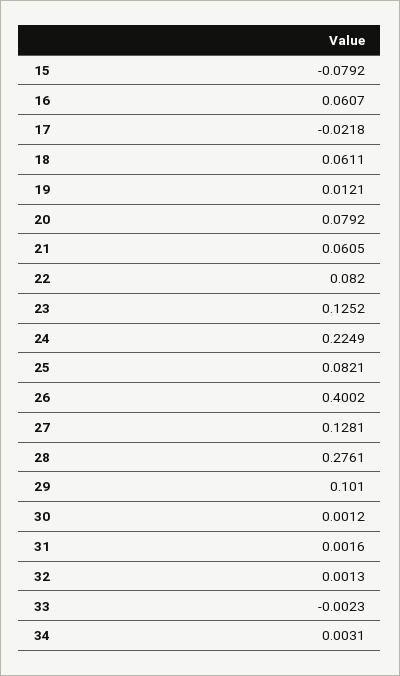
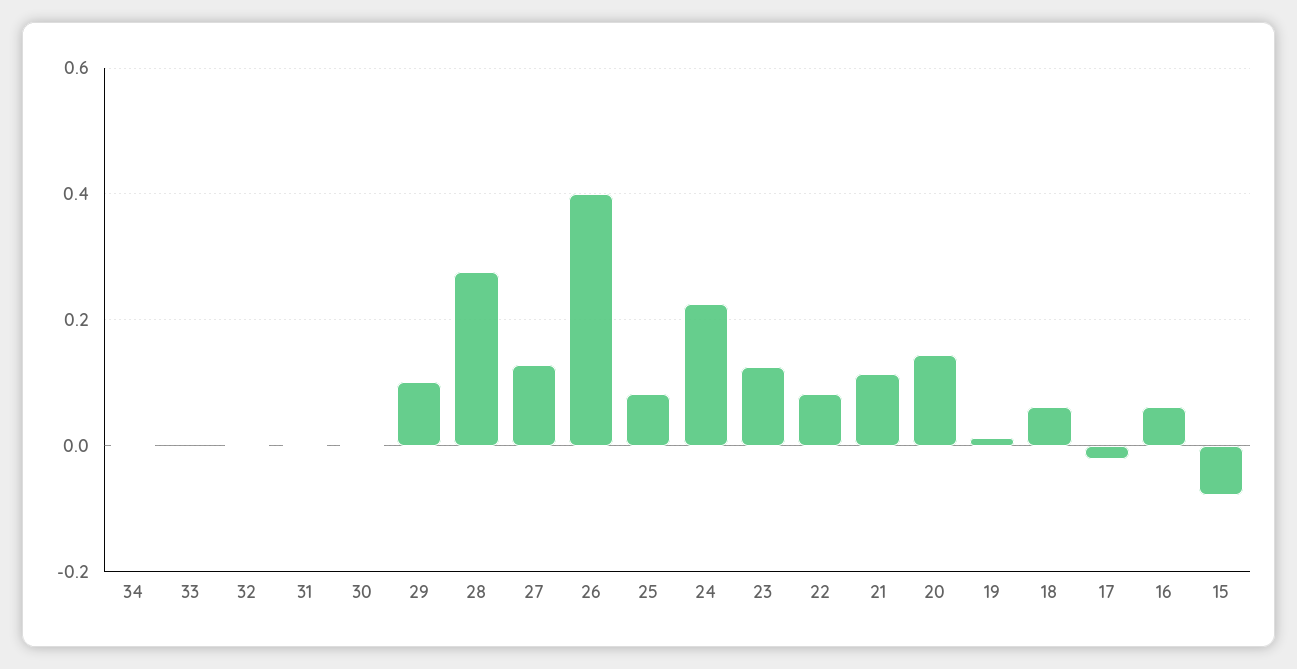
20: 0.0792 -> 0.14
21: 0.0605 -> 0.12

